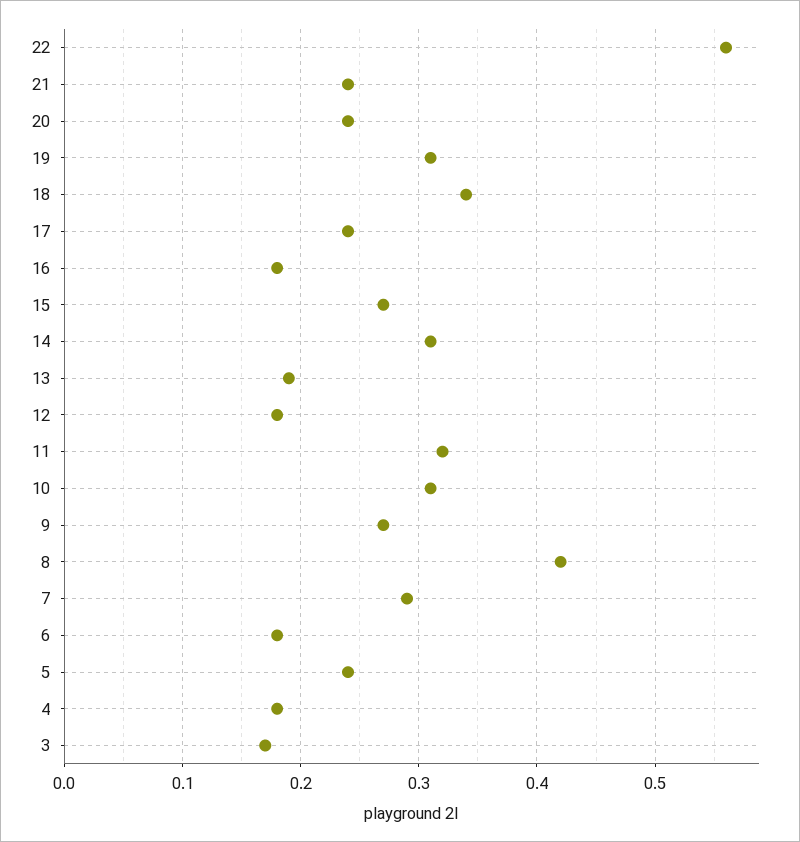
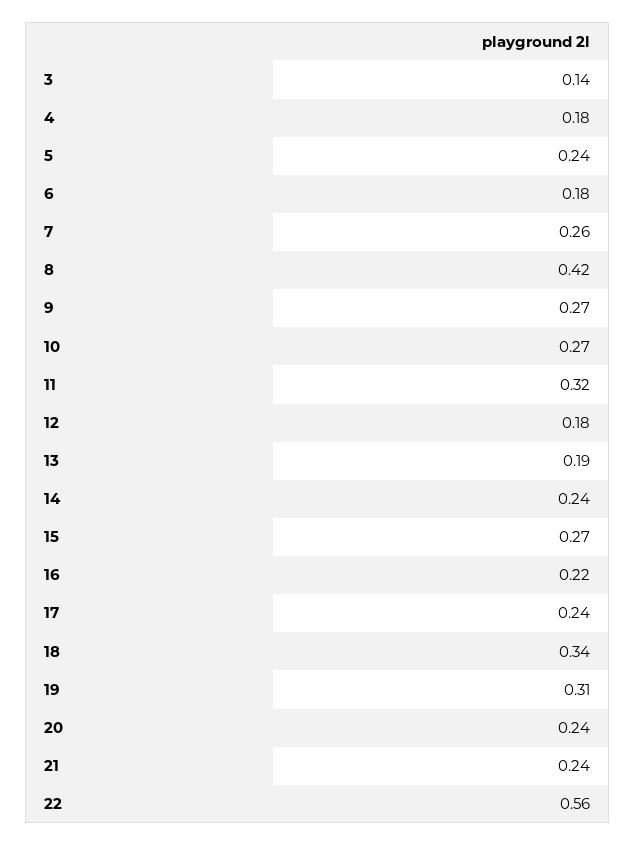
16: 0.18 -> 0.22
14: 0.31 -> 0.24
10: 0.31 -> 0.27
7: 0.29 -> 0.26
3: 0.17 -> 0.14

